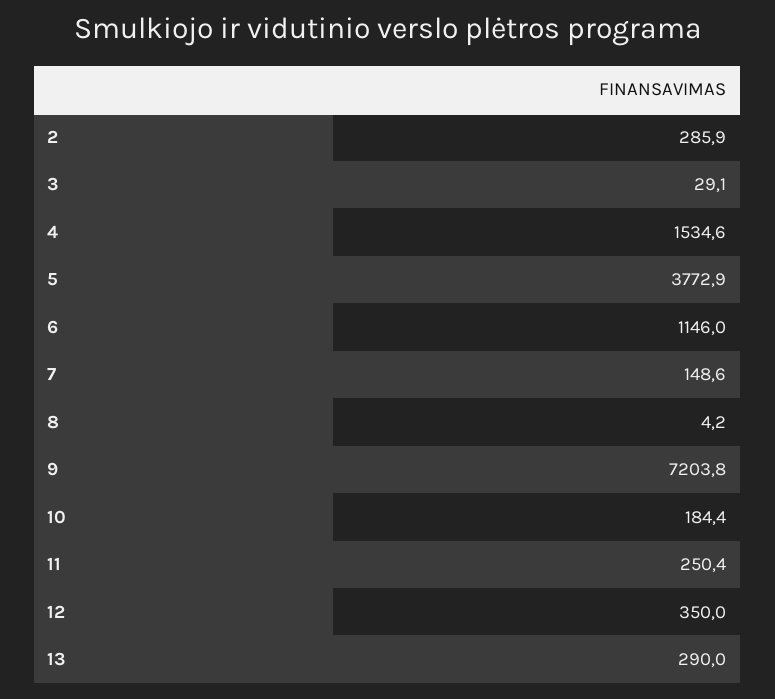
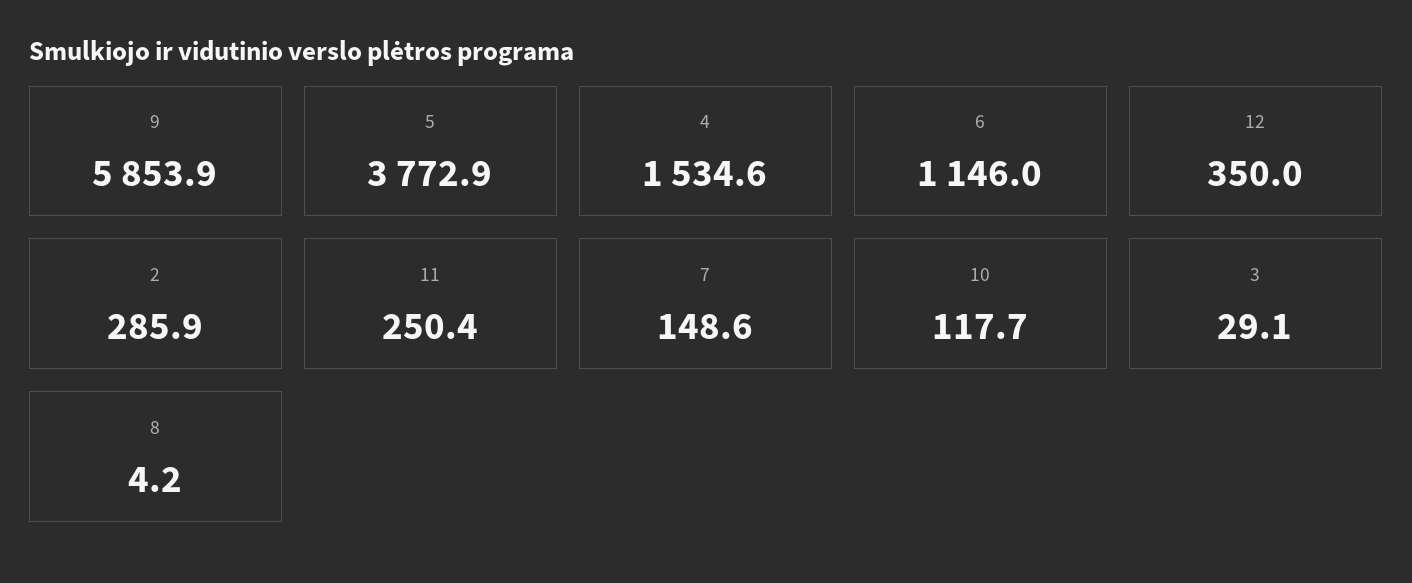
9: 7203.8 -> 5853.9
10: 184.4 -> 117.7
13: 290 -> none

